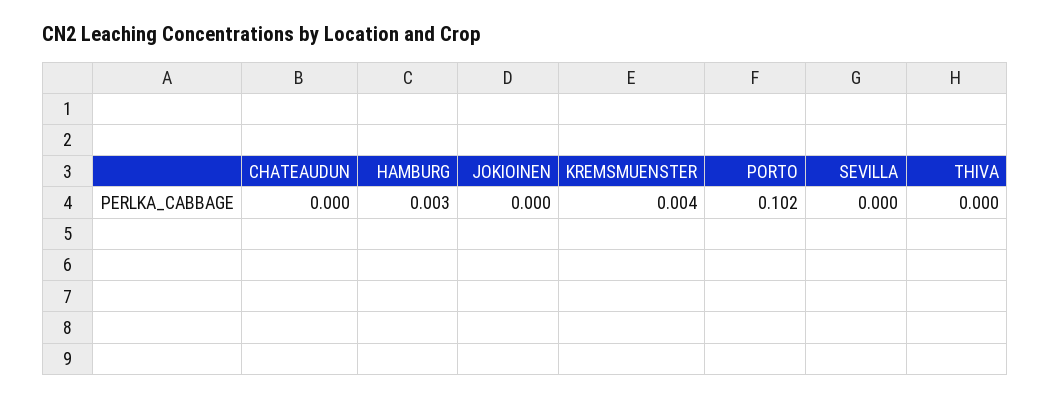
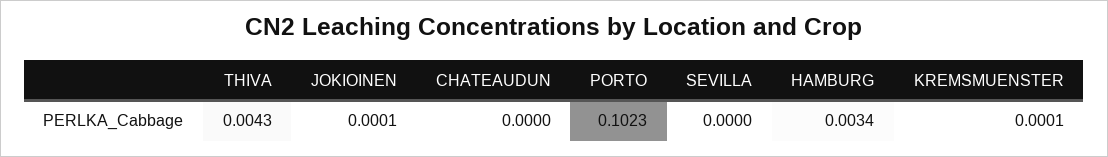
KREMSMUENSTER: 0.004 -> 0.0001
THIVA: 0 -> 0.0043

